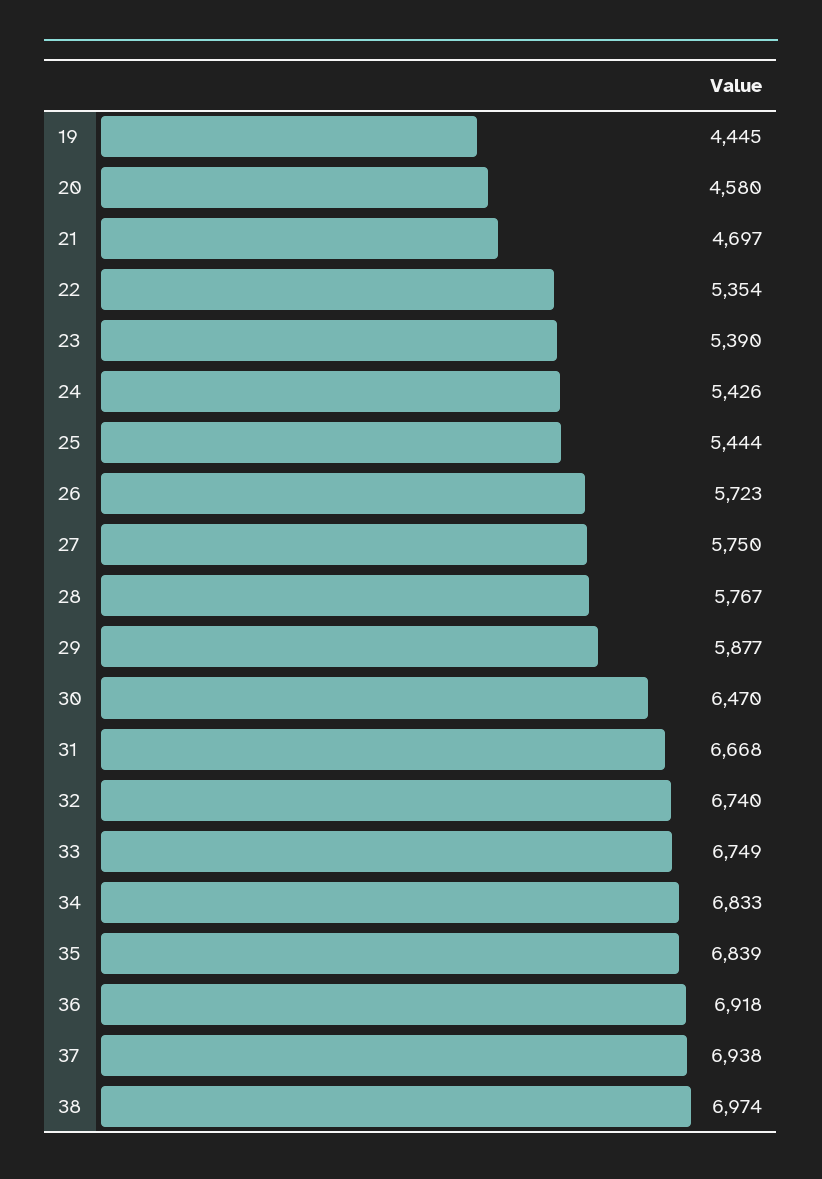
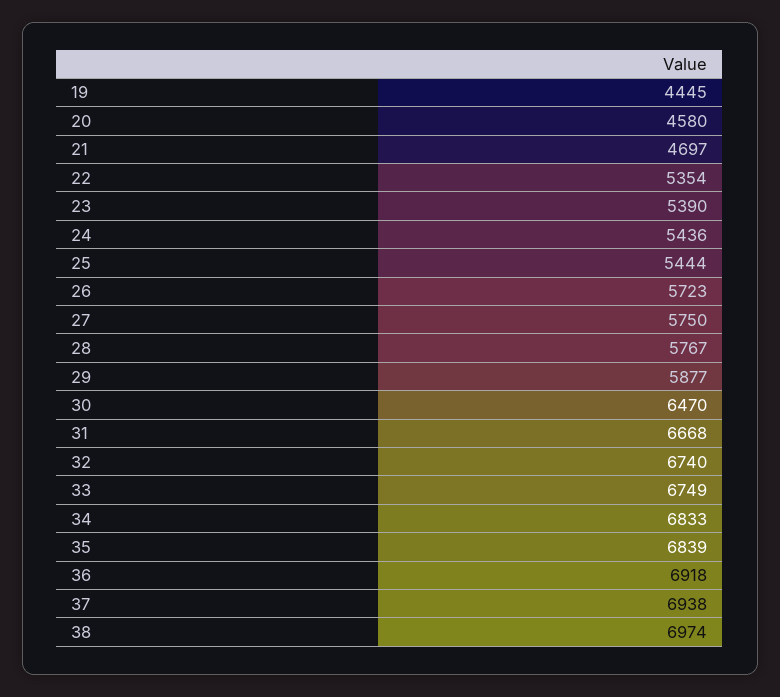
24: 5426 -> 5436

